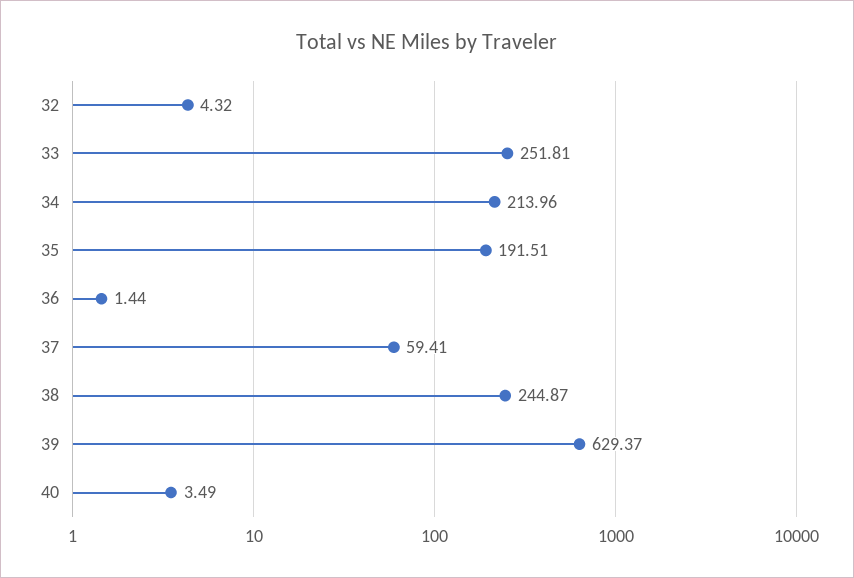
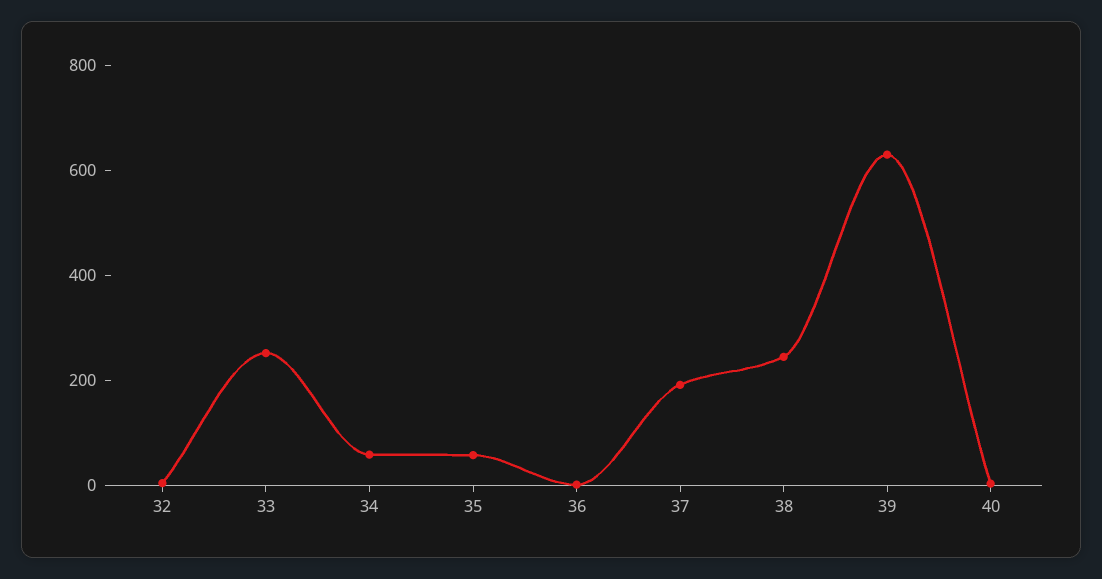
34: 213.96 -> 50
35: 191.51 -> 50
37: 59.41 -> 200

